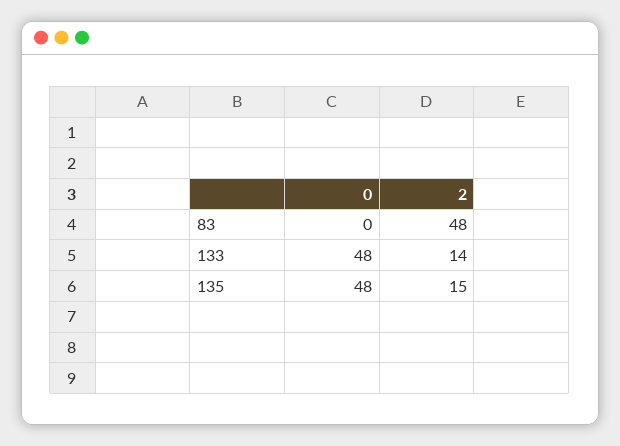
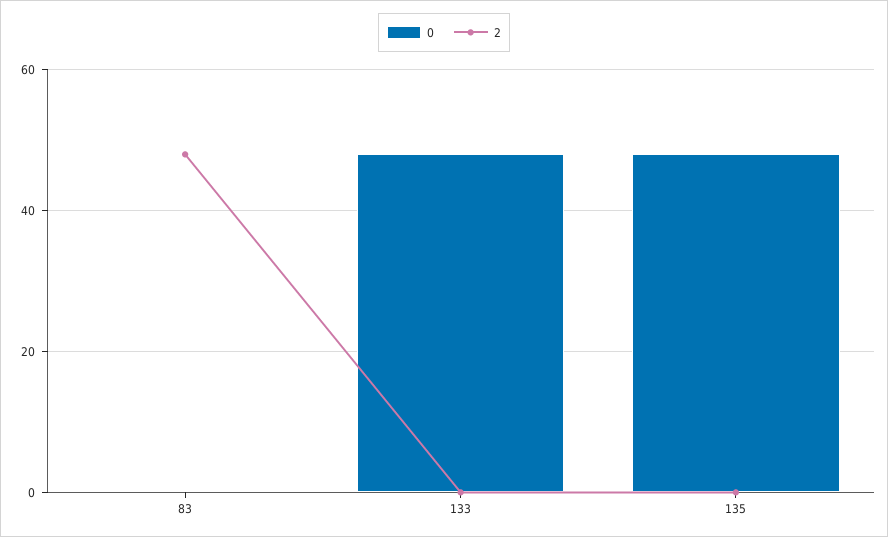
2, 133: 14 -> 0
2, 135: 15 -> 0

